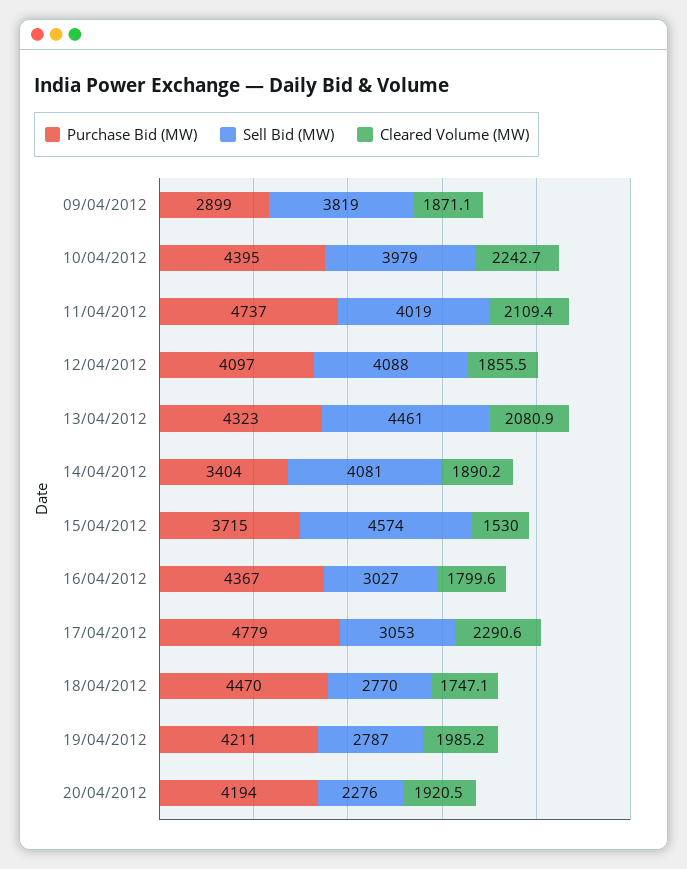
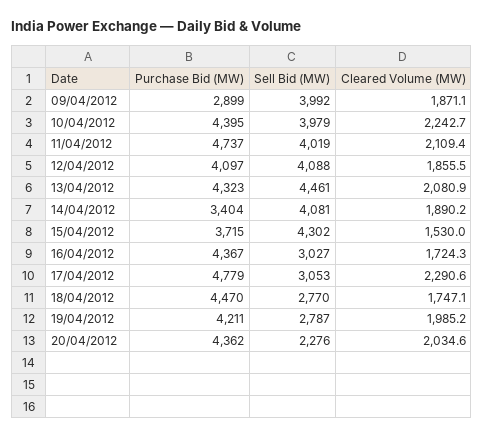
Sell Bid (MW), 09/04/2012: 3819 -> 3992
Sell Bid (MW), 15/04/2012: 4574 -> 4302
Cleared Volume (MW), 16/04/2012: 1799.6 -> 1724.3
Purchase Bid (MW), 20/04/2012: 4194 -> 4362
Cleared Volume (MW), 20/04/2012: 1920.5 -> 2034.6

